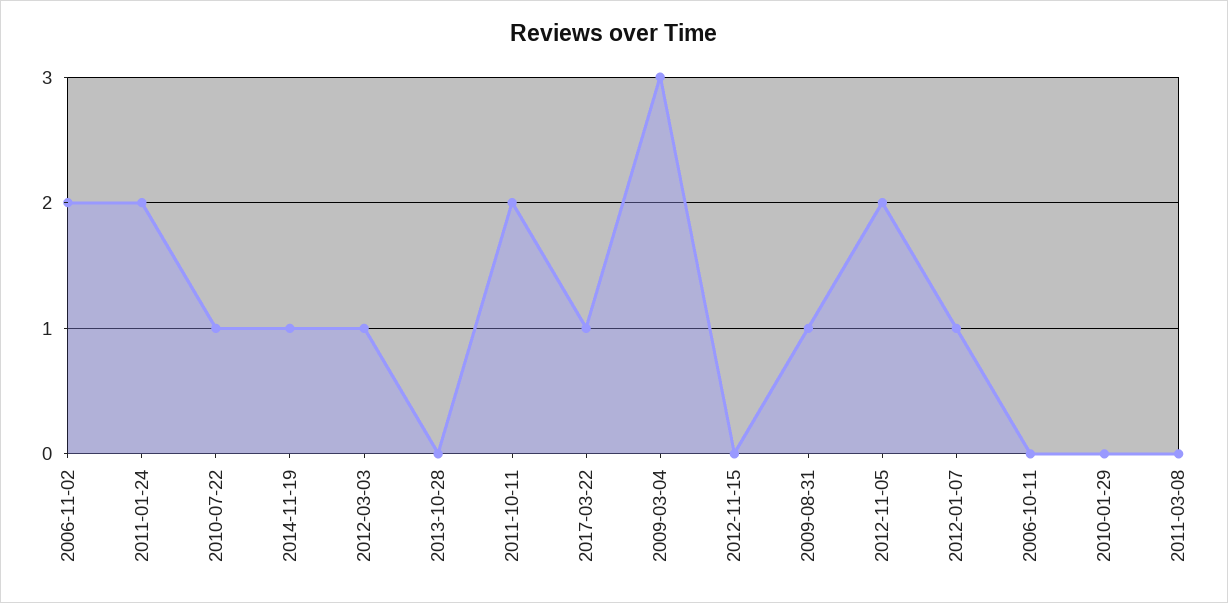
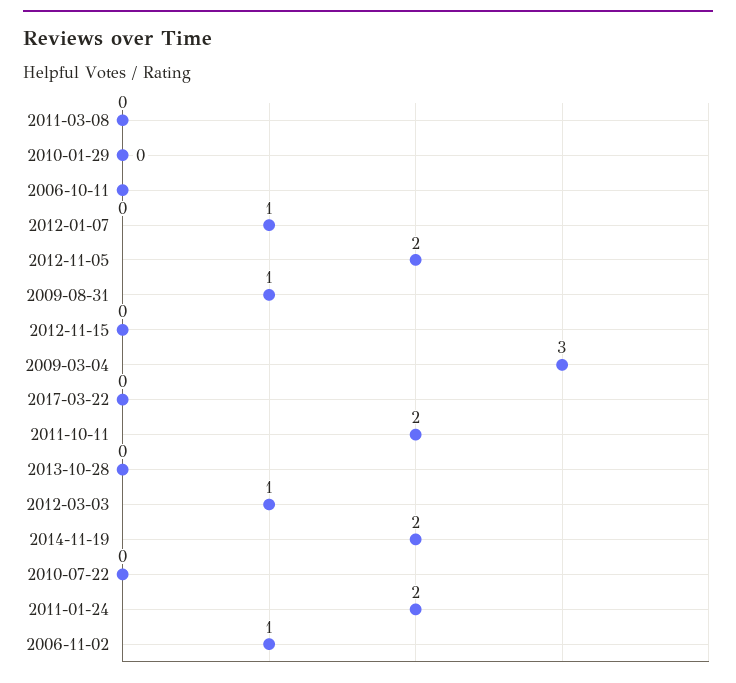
2006-11-02: 2 -> 1
2010-07-22: 1 -> 0
2014-11-19: 1 -> 2
2017-03-22: 1 -> 0

